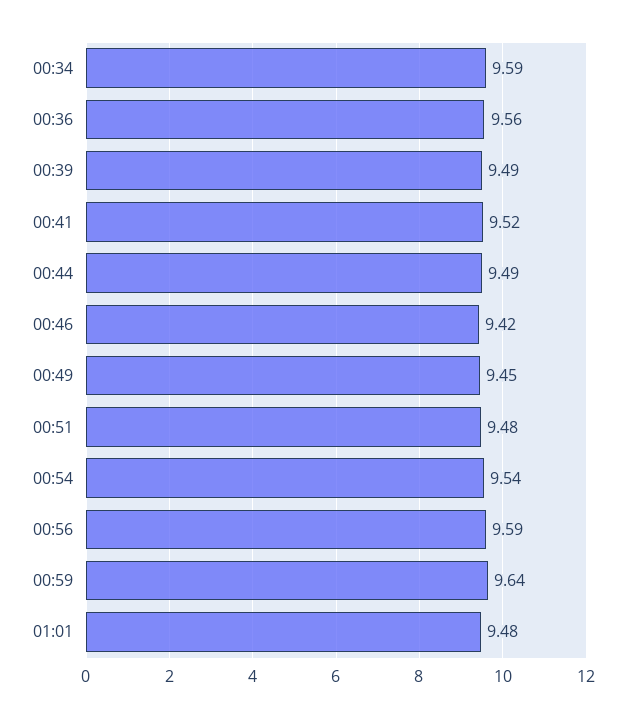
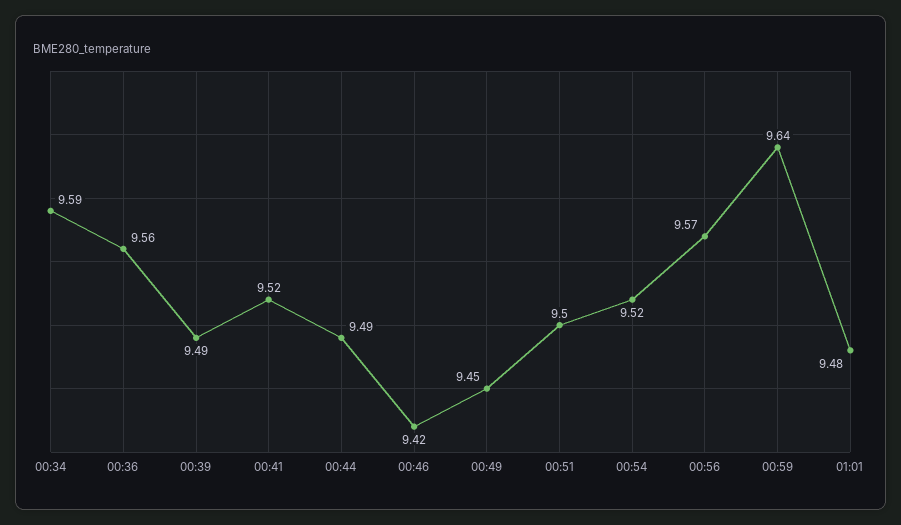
00:51: 9.48 -> 9.5
00:54: 9.54 -> 9.52
00:56: 9.59 -> 9.57

